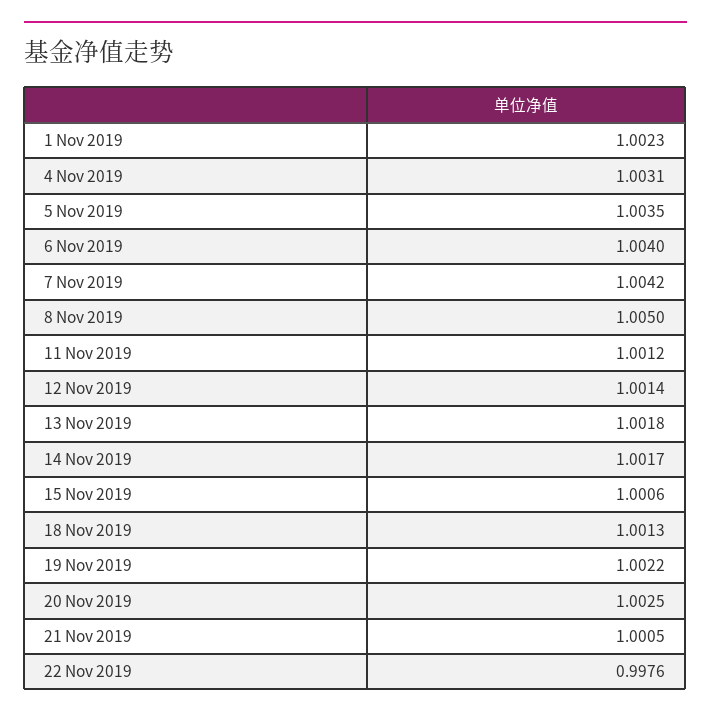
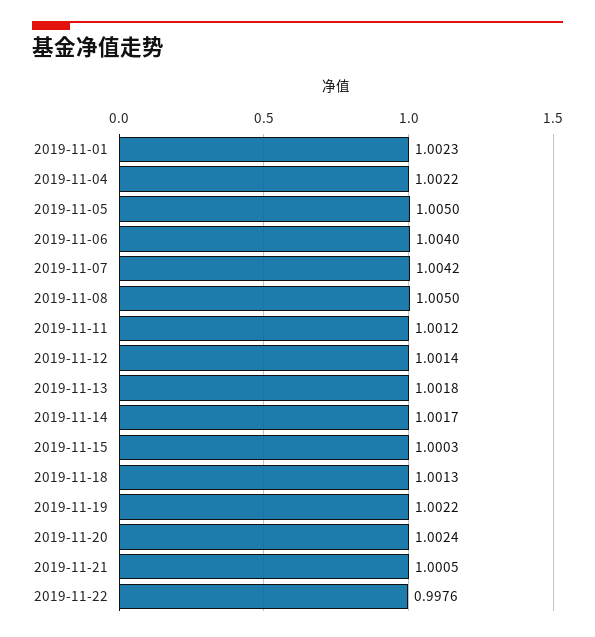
4 Nov 2019: 1.0031 -> 1.0022
5 Nov 2019: 1.0035 -> 1.005
15 Nov 2019: 1.0006 -> 1.0003
20 Nov 2019: 1.0025 -> 1.0024

